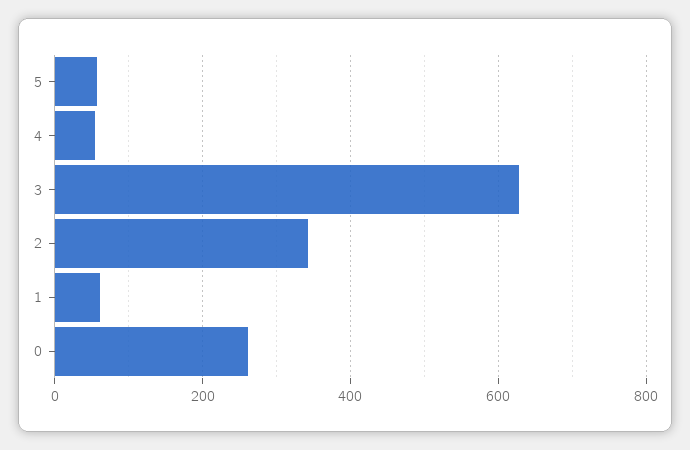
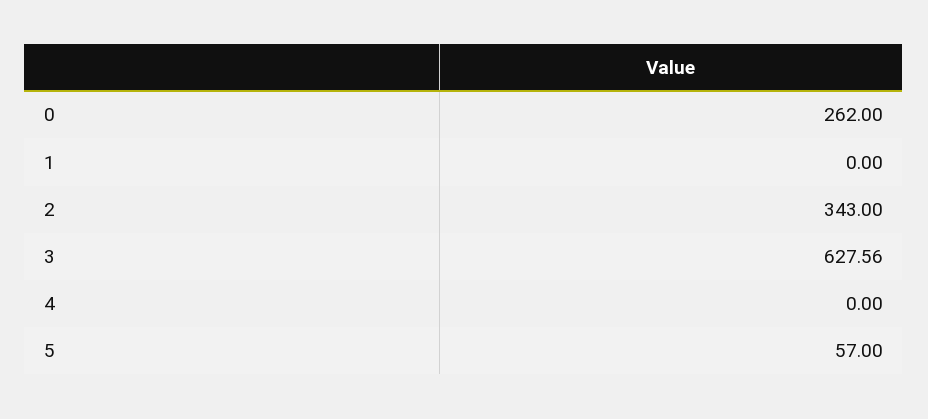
4: 60 -> 0
1: 60 -> 0

